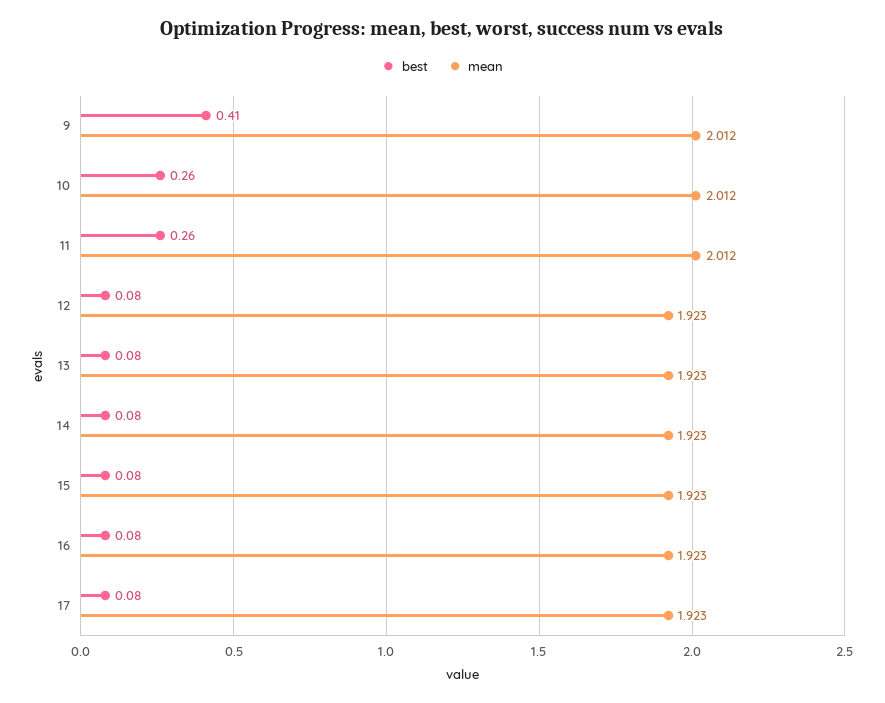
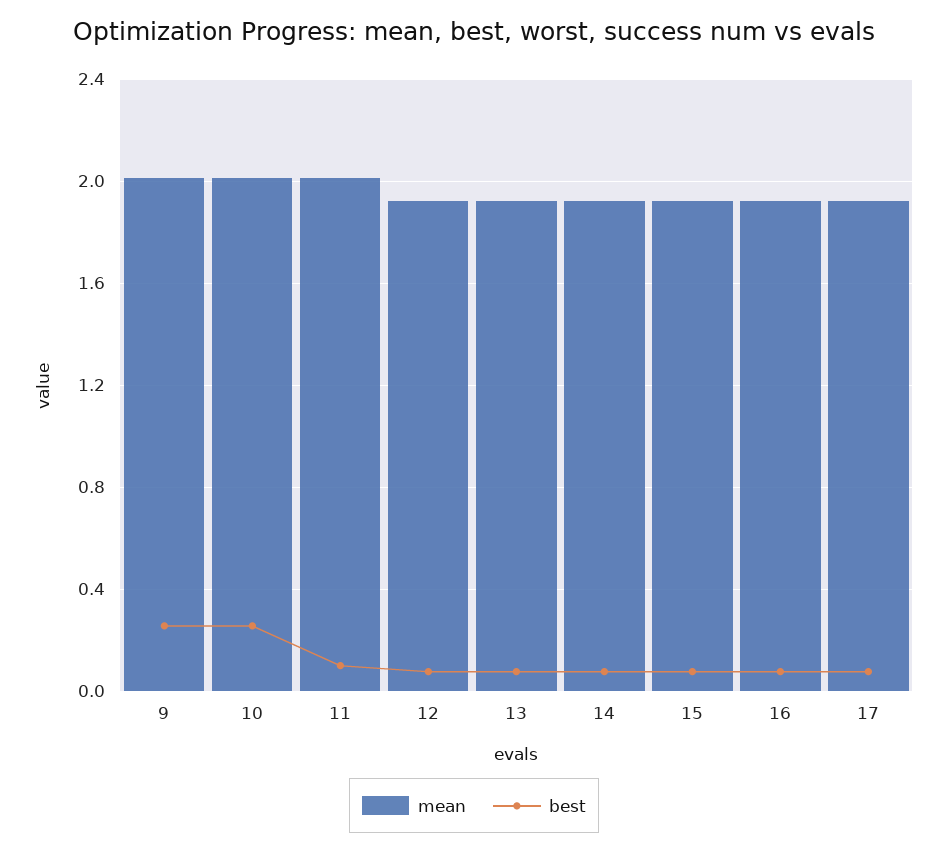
best, 9: 0.41 -> 0.25
best, 11: 0.26 -> 0.1

